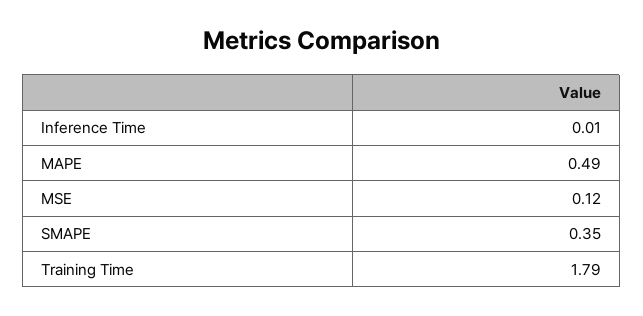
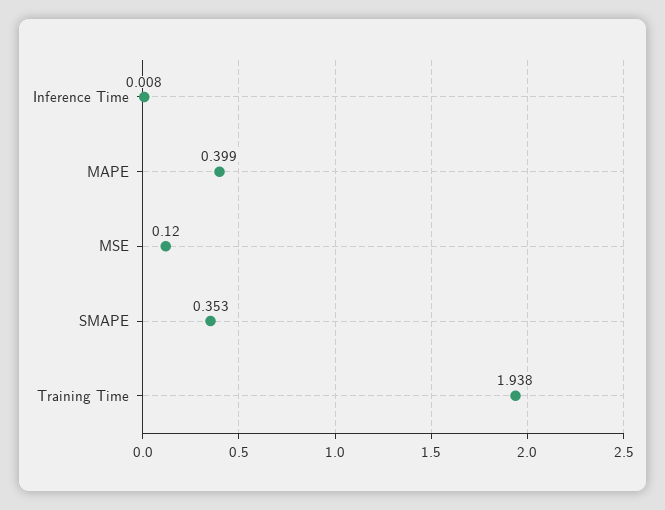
MAPE: 0.49 -> 0.399
Training Time: 1.79 -> 1.938

